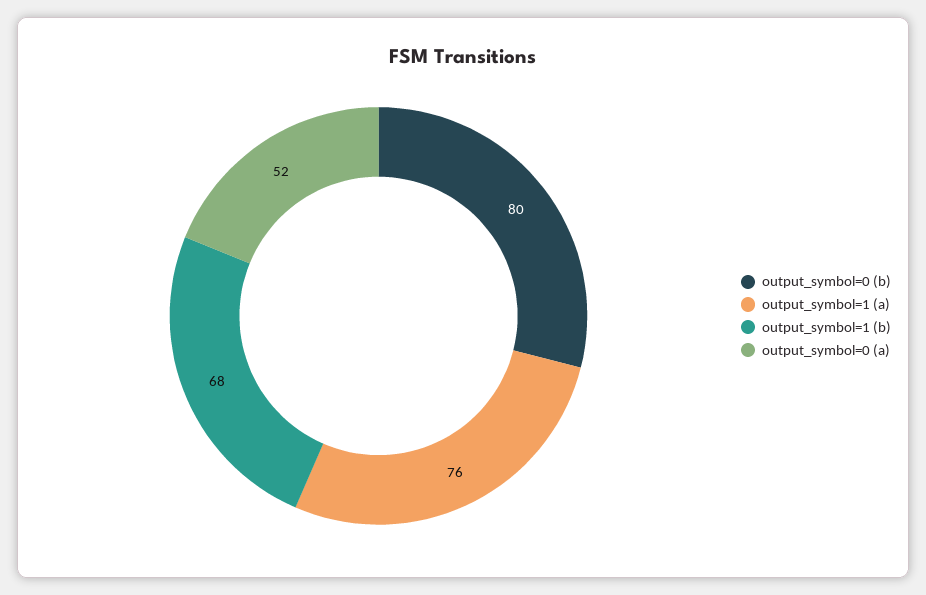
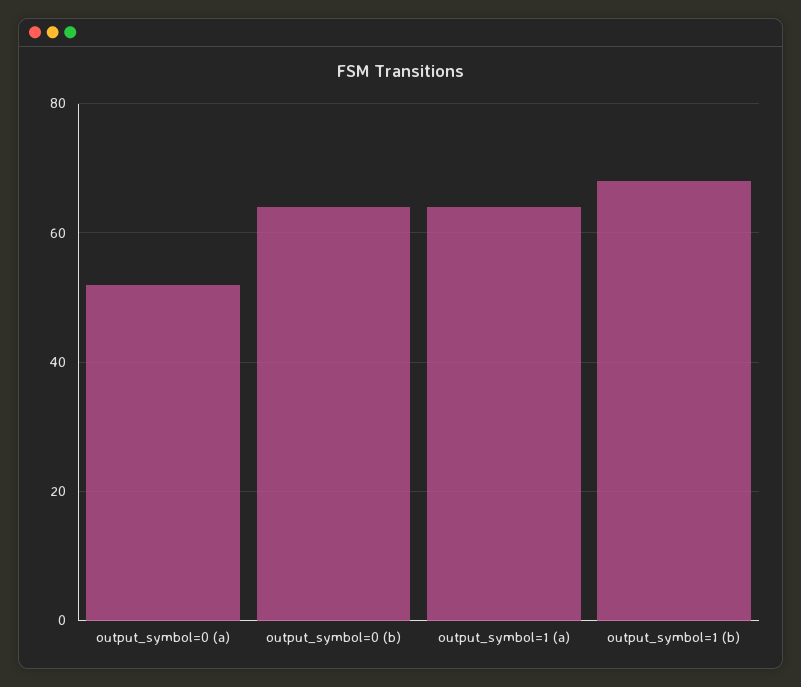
output_symbol=0 (b): 80 -> 65
output_symbol=1 (a): 76 -> 65

